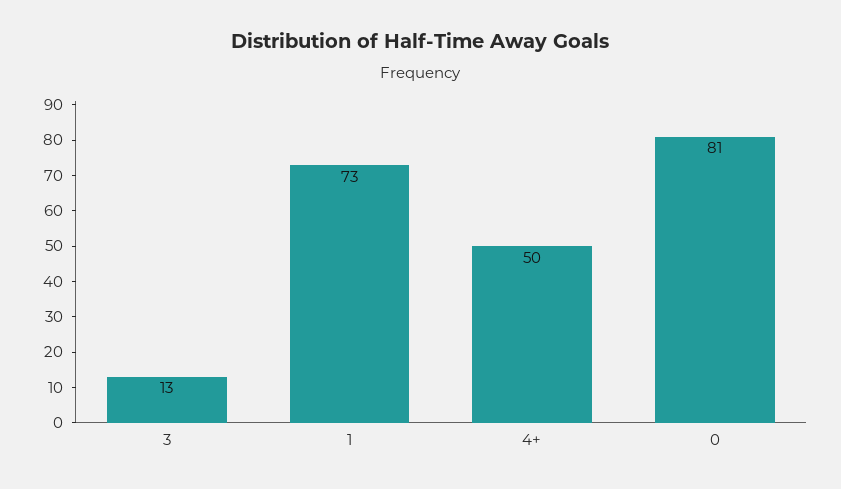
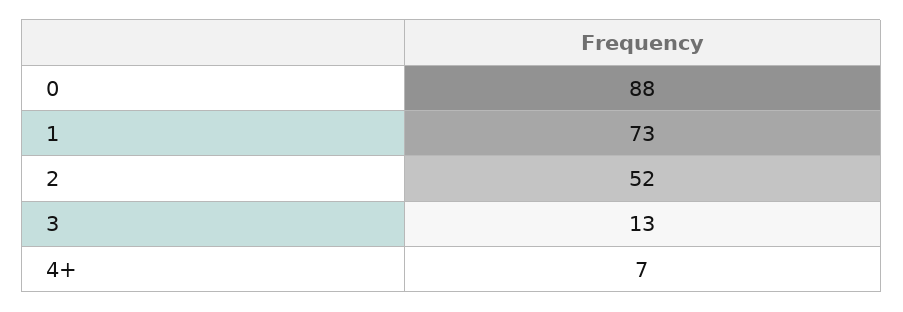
4+: 50 -> 7
0: 81 -> 88
2: none -> 52

